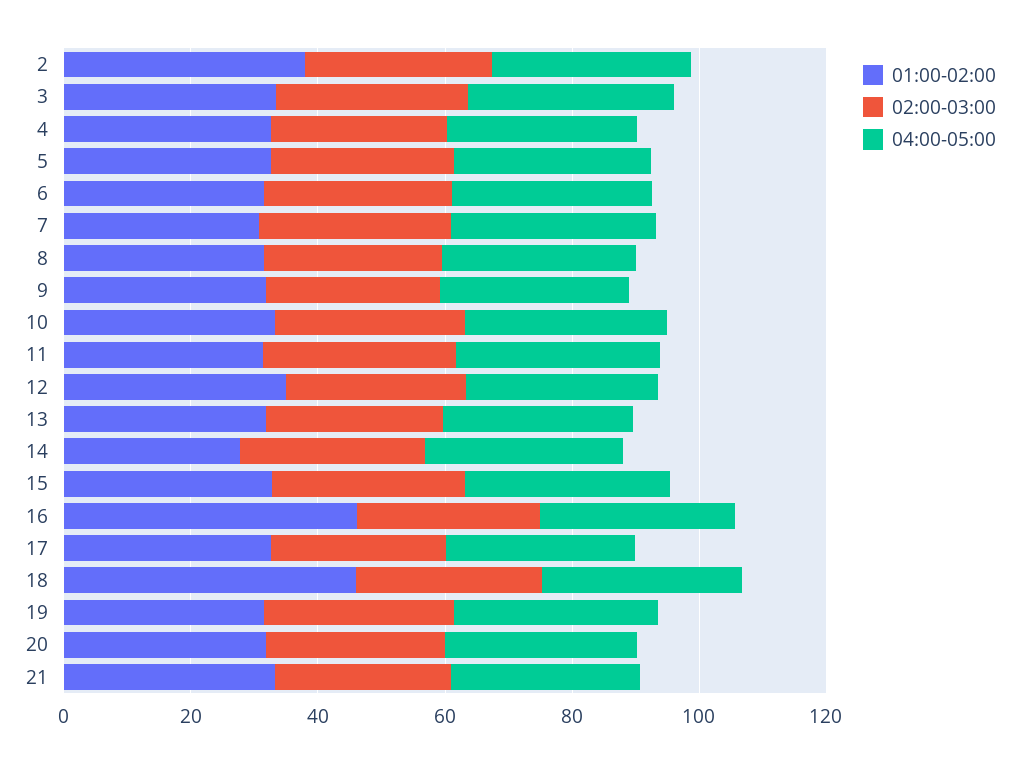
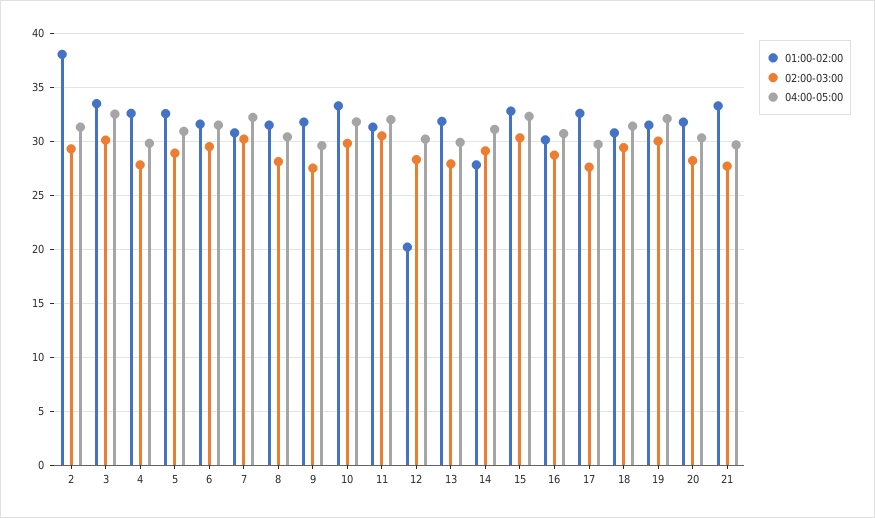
01:00-02:00, 12: 35 -> 20
01:00-02:00, 16: 45 -> 30
01:00-02:00, 18: 45 -> 31

